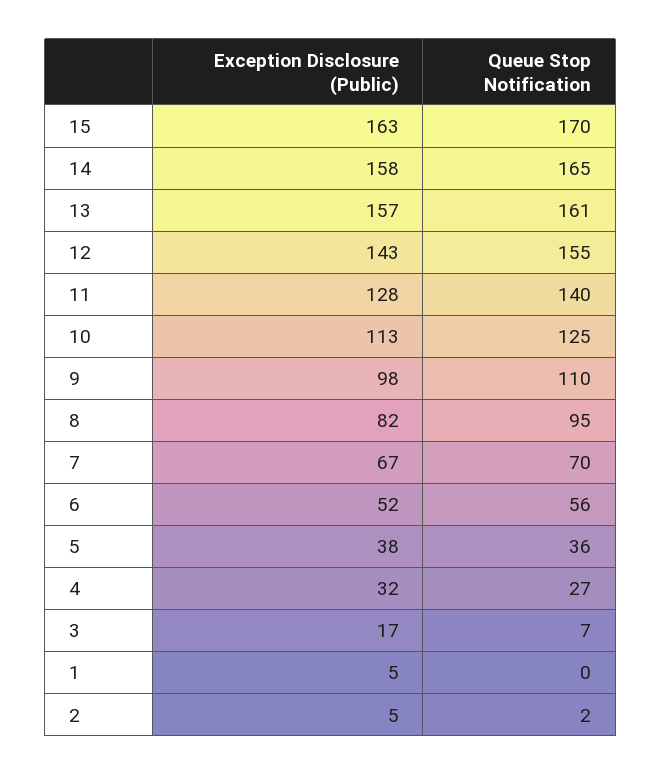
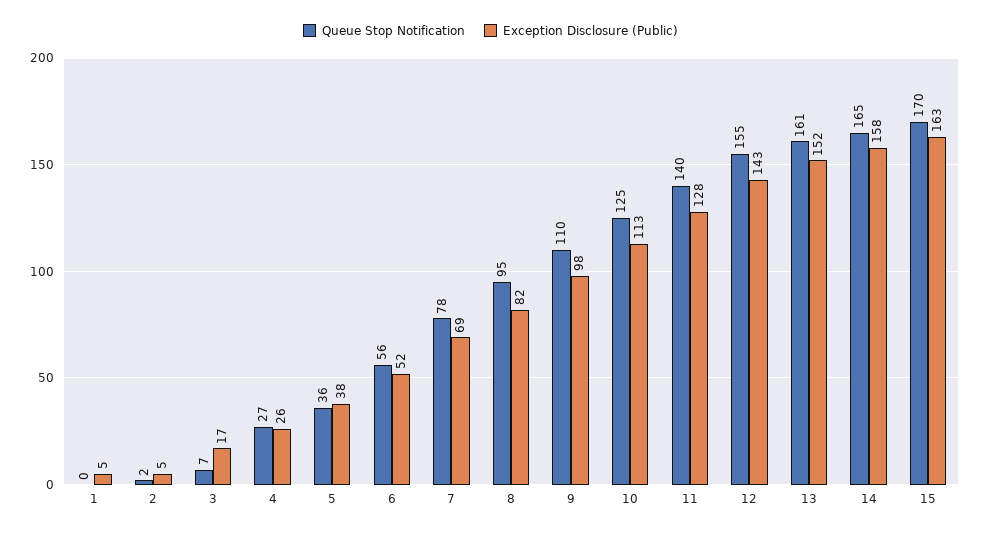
Exception Disclosure (Public), 13: 157 -> 152
Exception Disclosure (Public), 7: 67 -> 69
Queue Stop Notification, 7: 70 -> 78
Exception Disclosure (Public), 4: 32 -> 26

